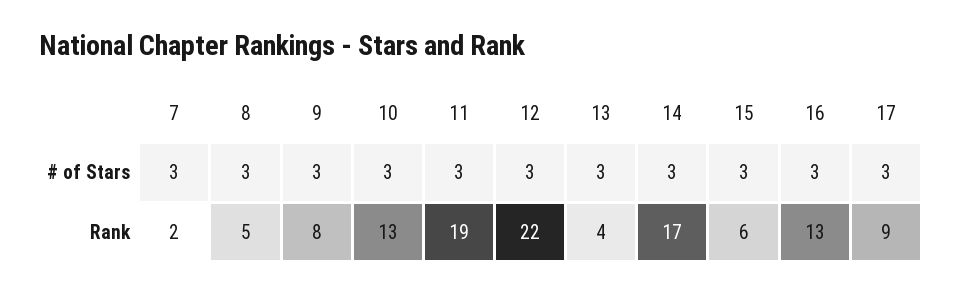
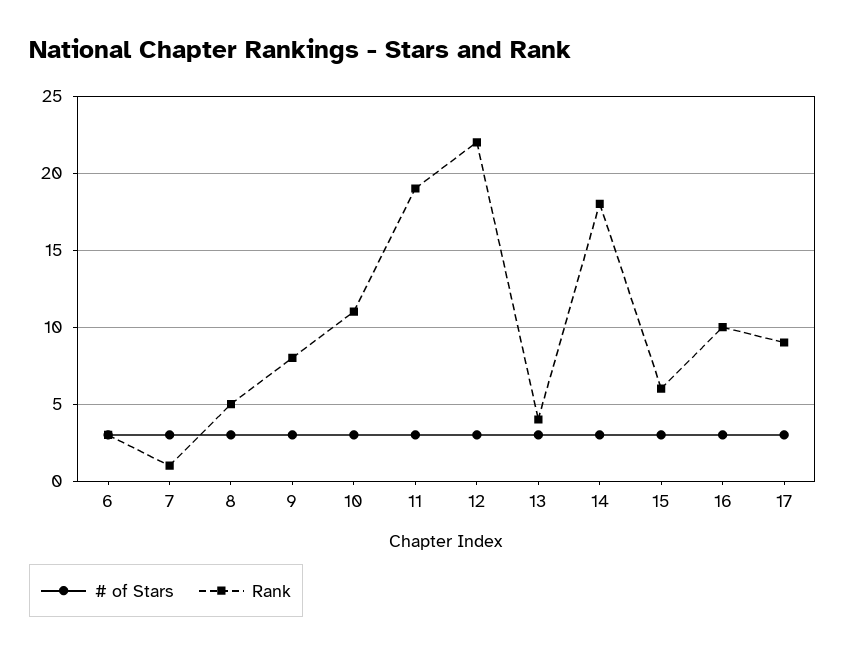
Rank, 7: 2 -> 1
Rank, 10: 13 -> 11
Rank, 14: 17 -> 18
Rank, 16: 13 -> 10
# of Stars, 6: none -> 3
Rank, 6: none -> 3

